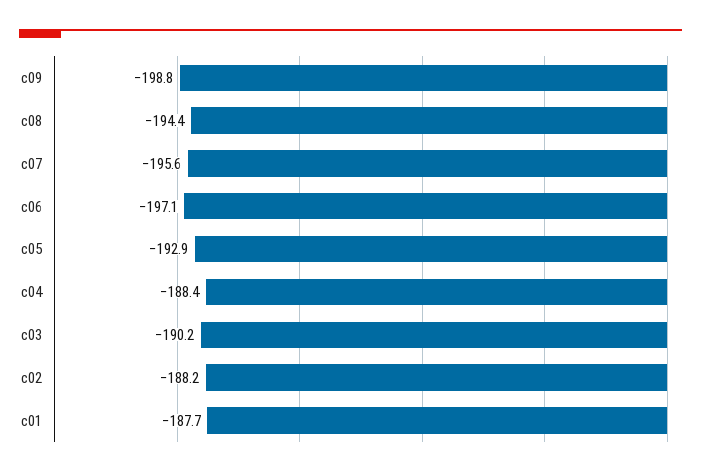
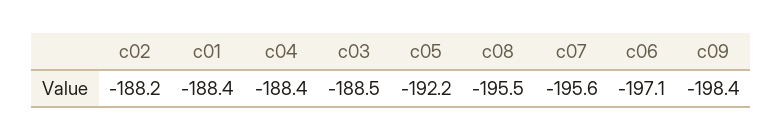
c09: -198.8 -> -198.4
c08: -194.4 -> -195.5
c05: -192.9 -> -192.2
c03: -190.2 -> -188.5
c01: -187.7 -> -188.4

